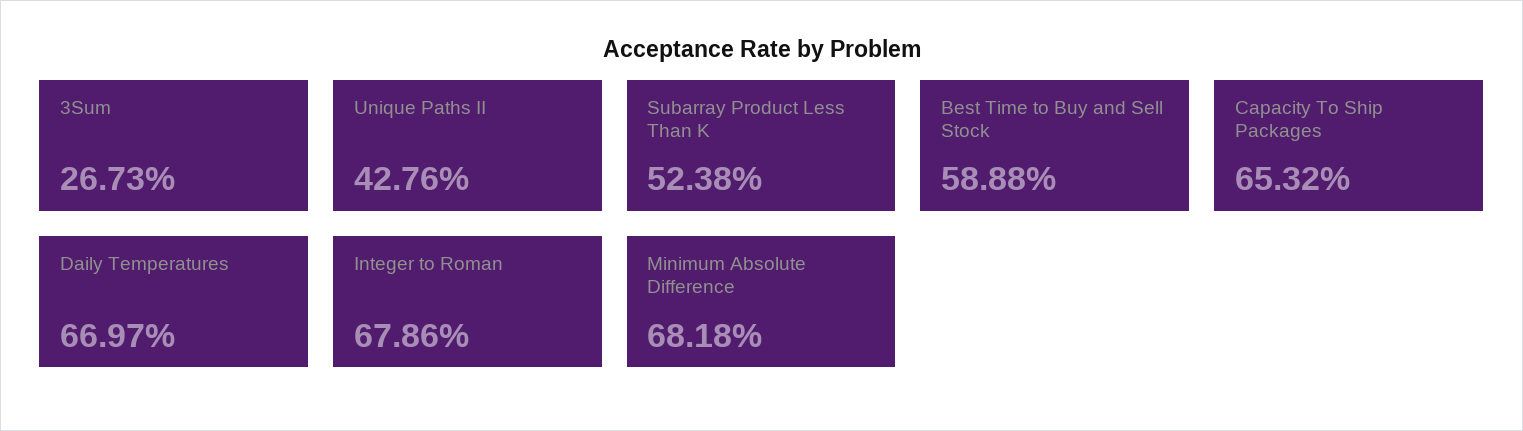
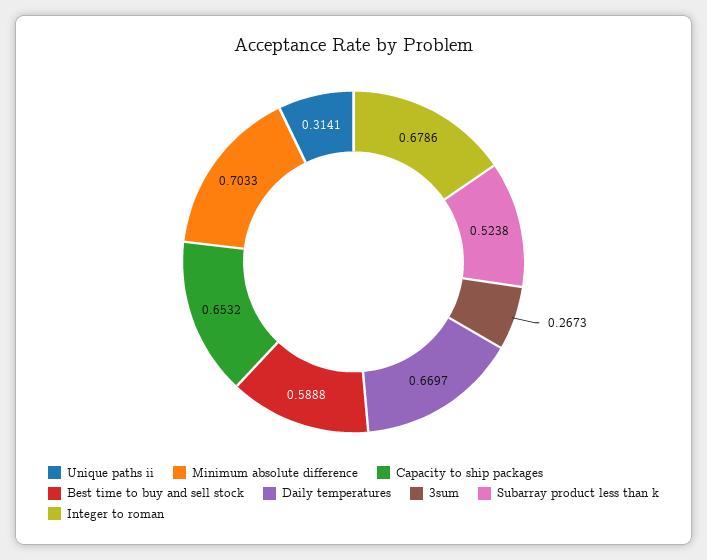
Unique Paths II: 0.4276 -> 0.3141
Minimum Absolute Difference: 0.6818 -> 0.7033

